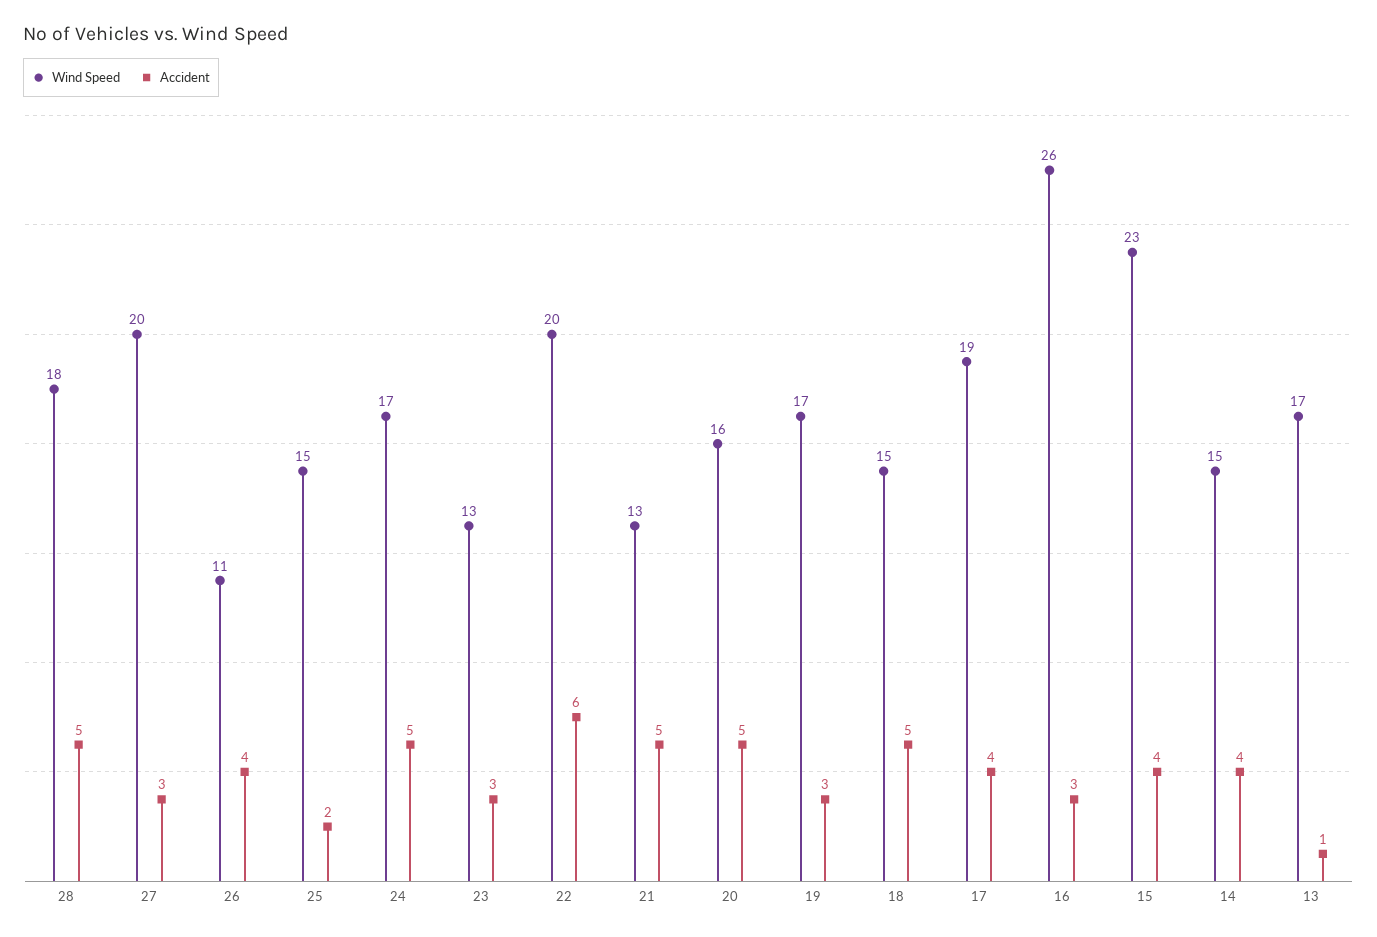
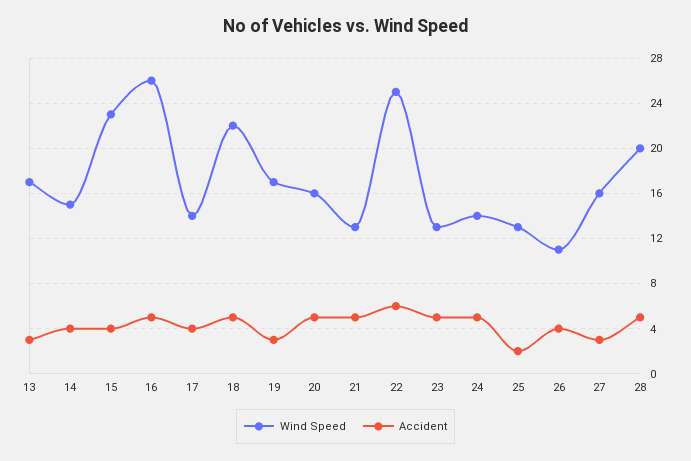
Wind Speed, 28: 18 -> 20
Wind Speed, 27: 20 -> 16
Wind Speed, 25: 15 -> 13
Wind Speed, 24: 17 -> 14
Accident, 23: 3 -> 5
Wind Speed, 22: 20 -> 25
Wind Speed, 18: 15 -> 22
Wind Speed, 17: 19 -> 14
Accident, 16: 3 -> 5
Accident, 13: 1 -> 3

